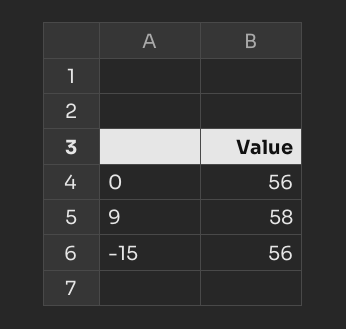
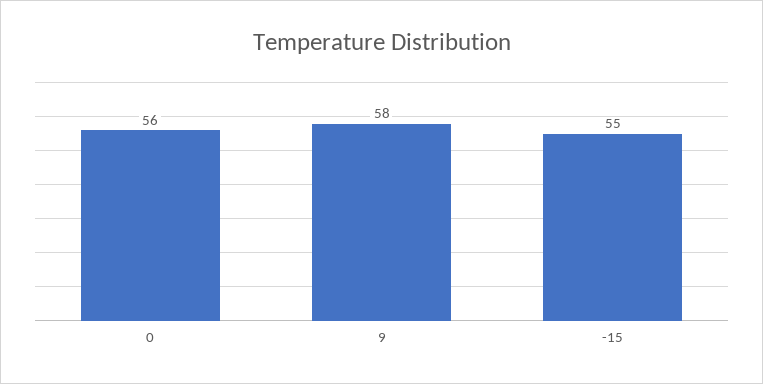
-15: 56 -> 55

